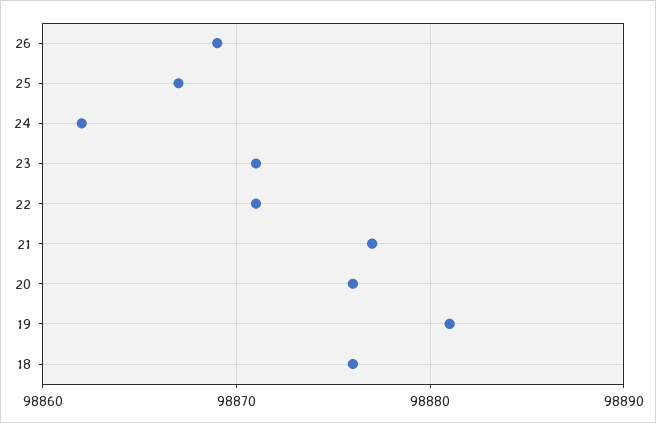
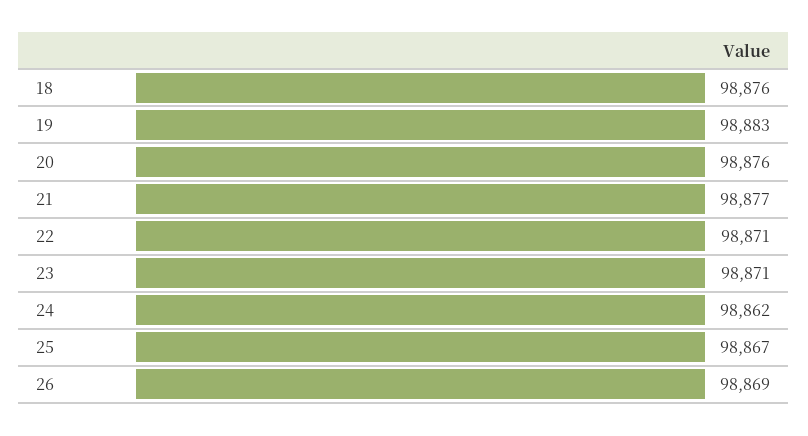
19: 98881 -> 98883

